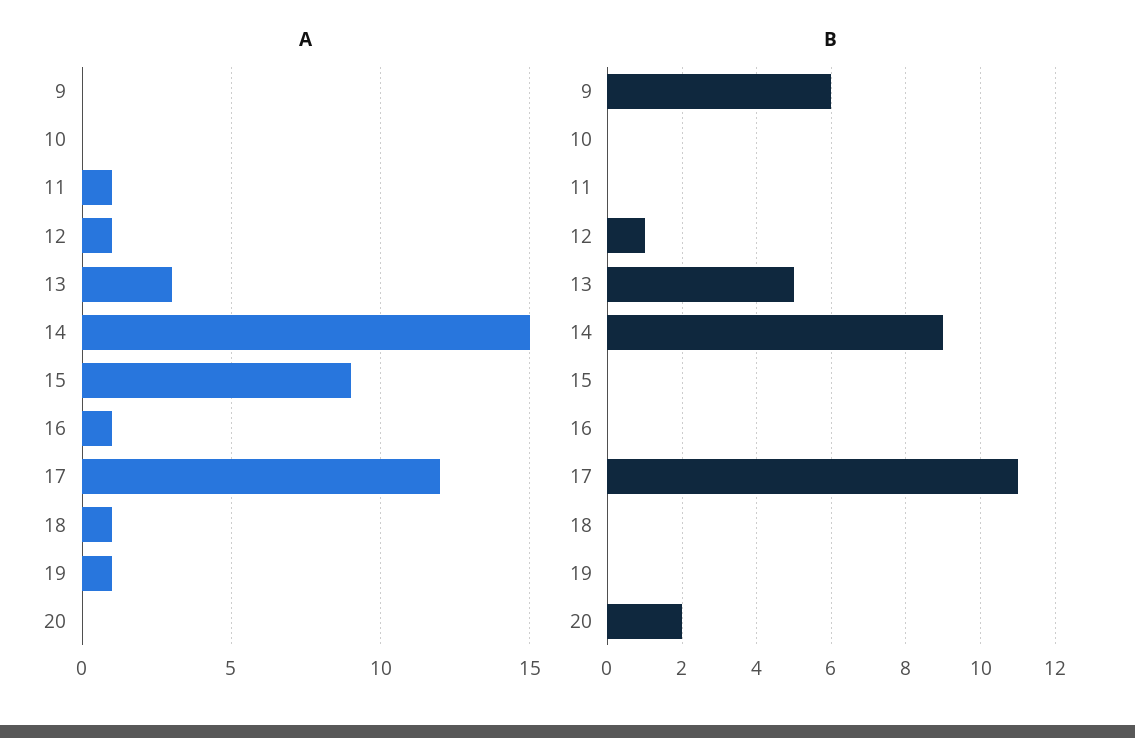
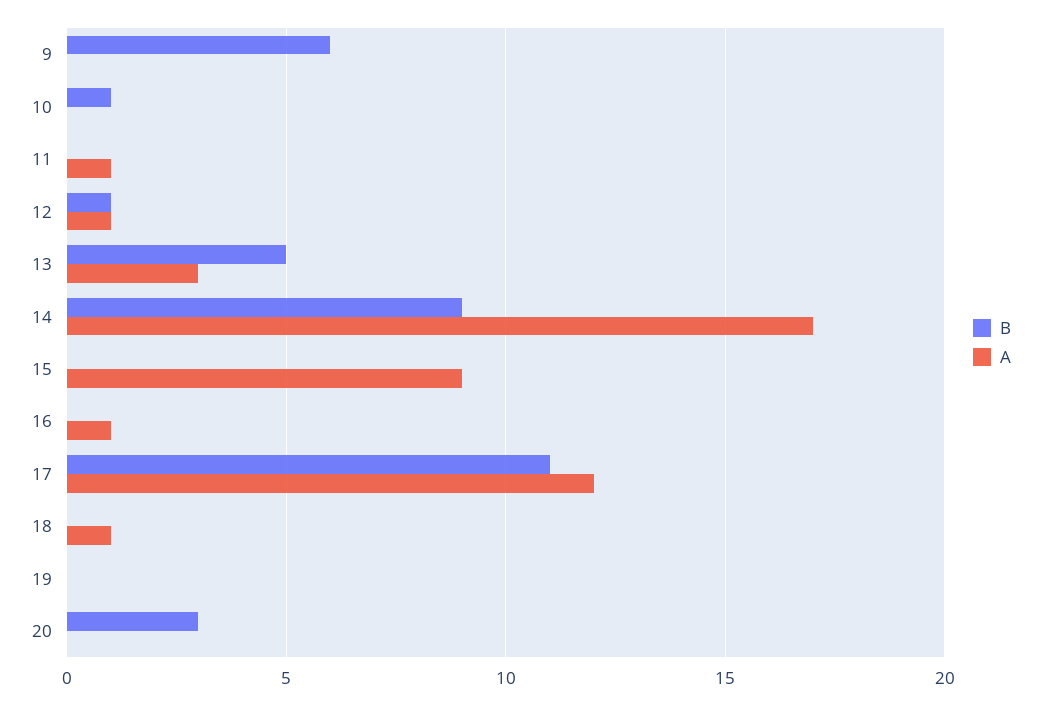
A, 14: 15 -> 17
A, 19: 1 -> 0
B, 10: 0 -> 1
B, 20: 2 -> 3

